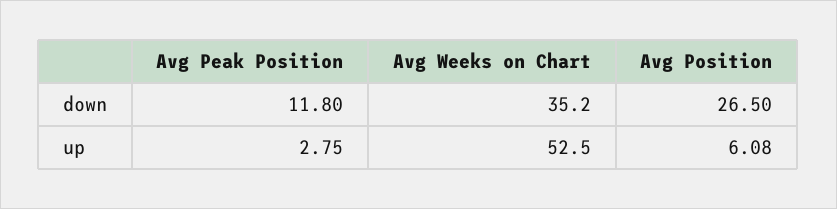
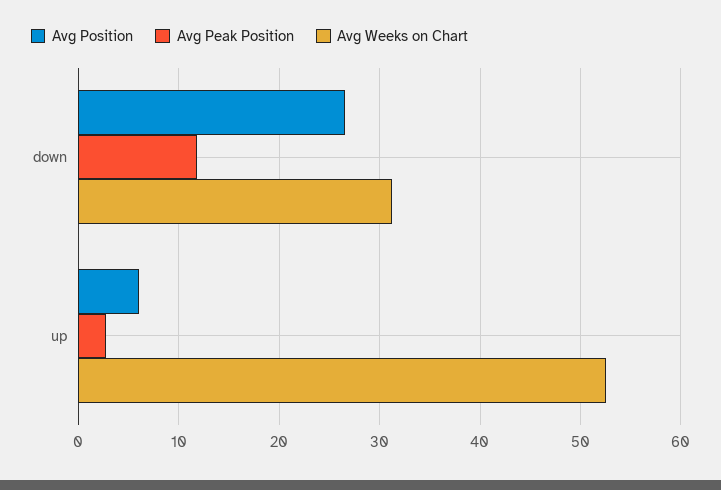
Avg Weeks on Chart, down: 35.2 -> 31

